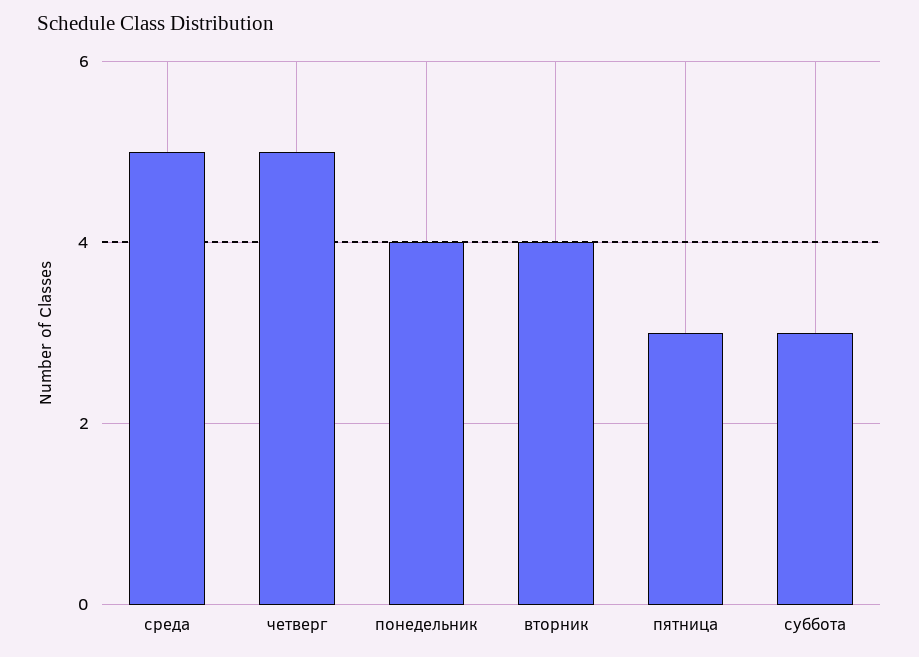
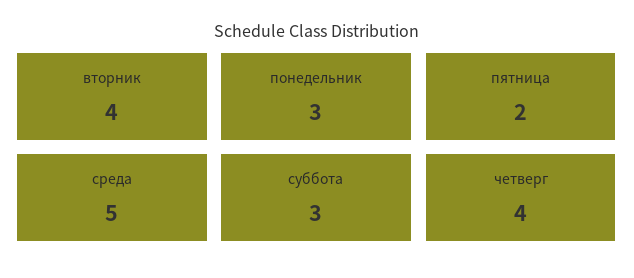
четверг: 5 -> 4
понедельник: 4 -> 3
пятница: 3 -> 2

